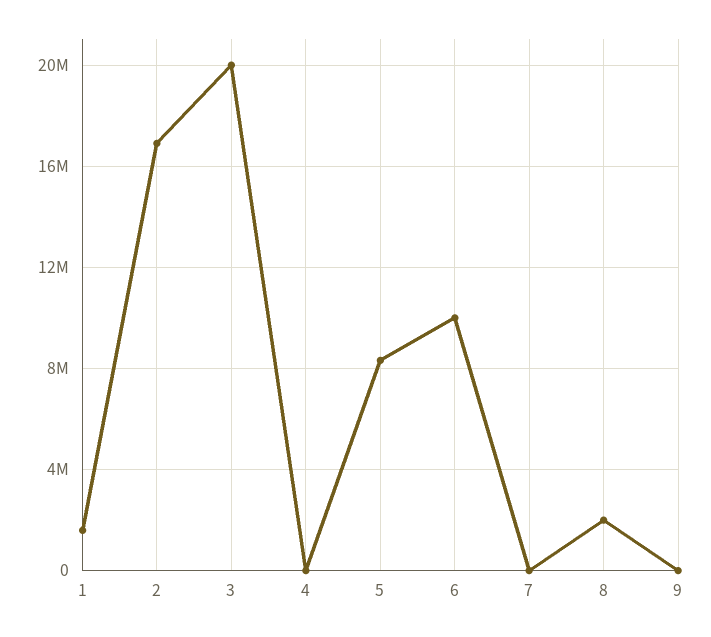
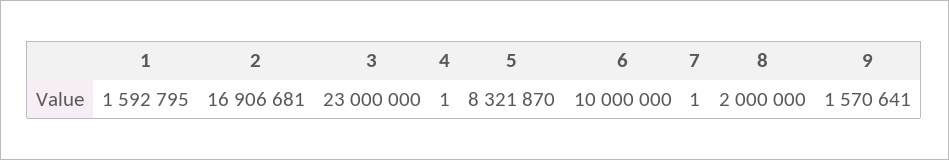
3: 20000000 -> 23000000
9: 0 -> 1570641

